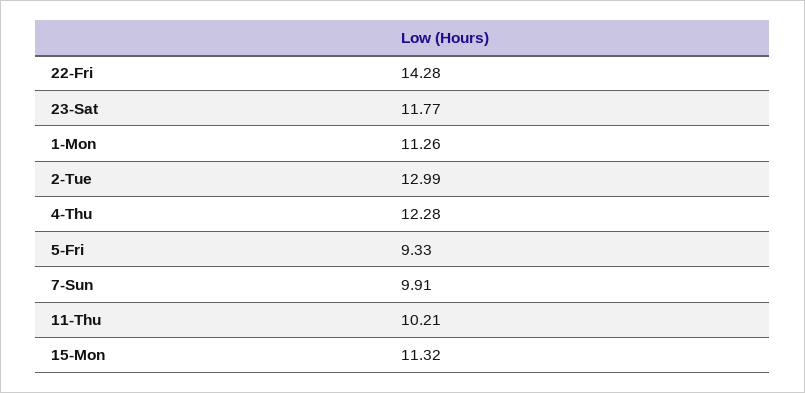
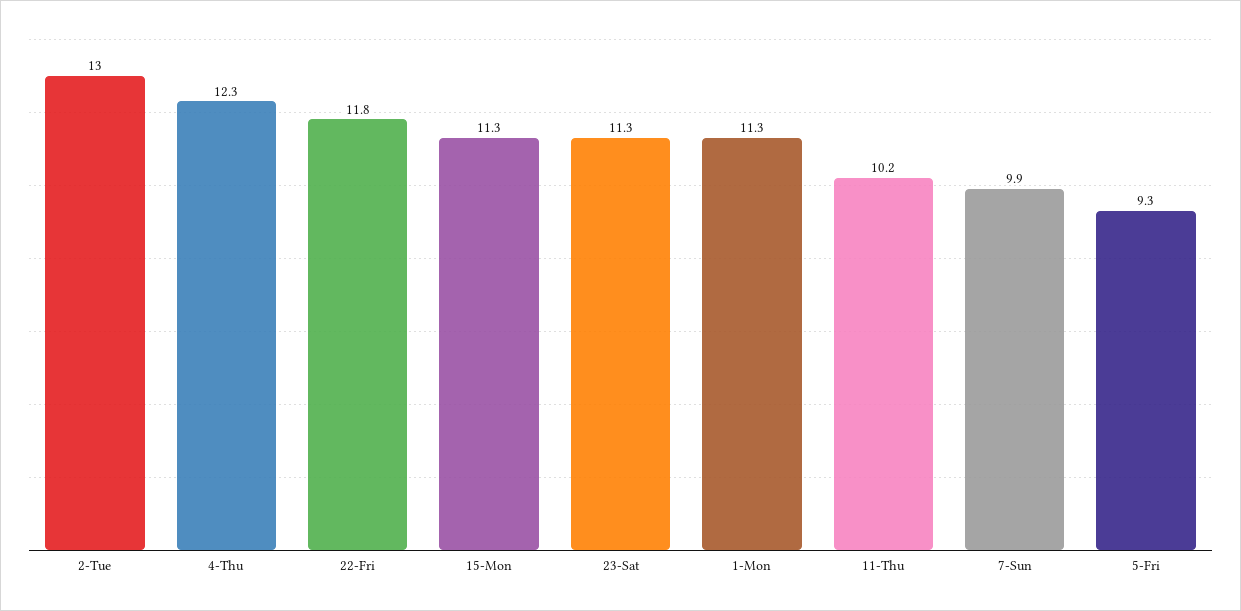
22-Fri: 14.28 -> 11.8
23-Sat: 11.77 -> 11.3

